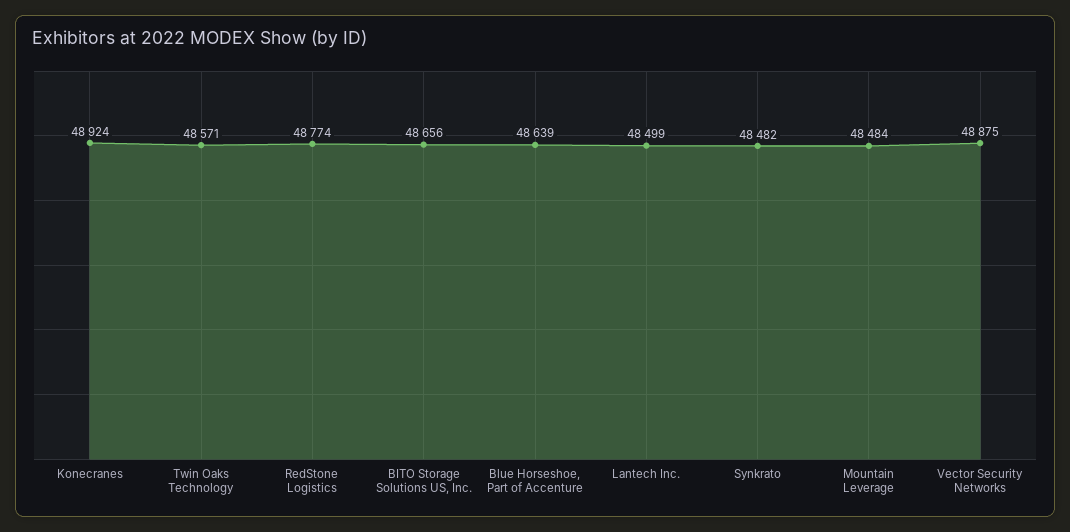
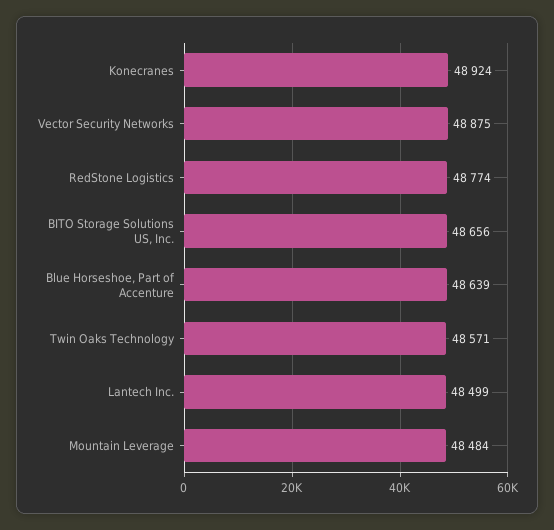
Synkrato: 48482 -> none

